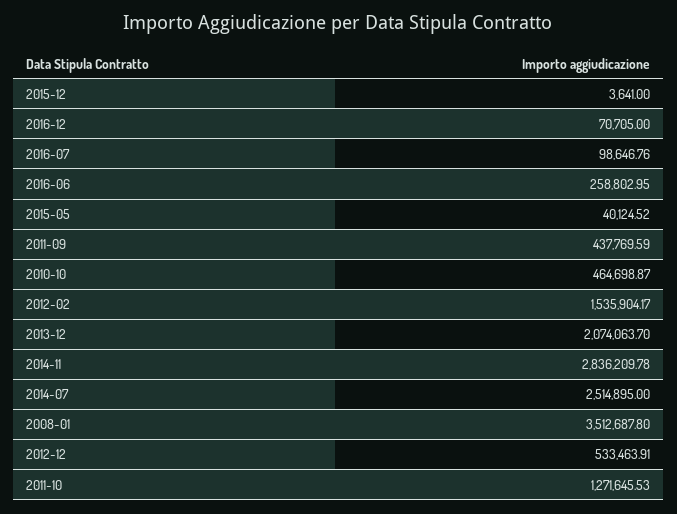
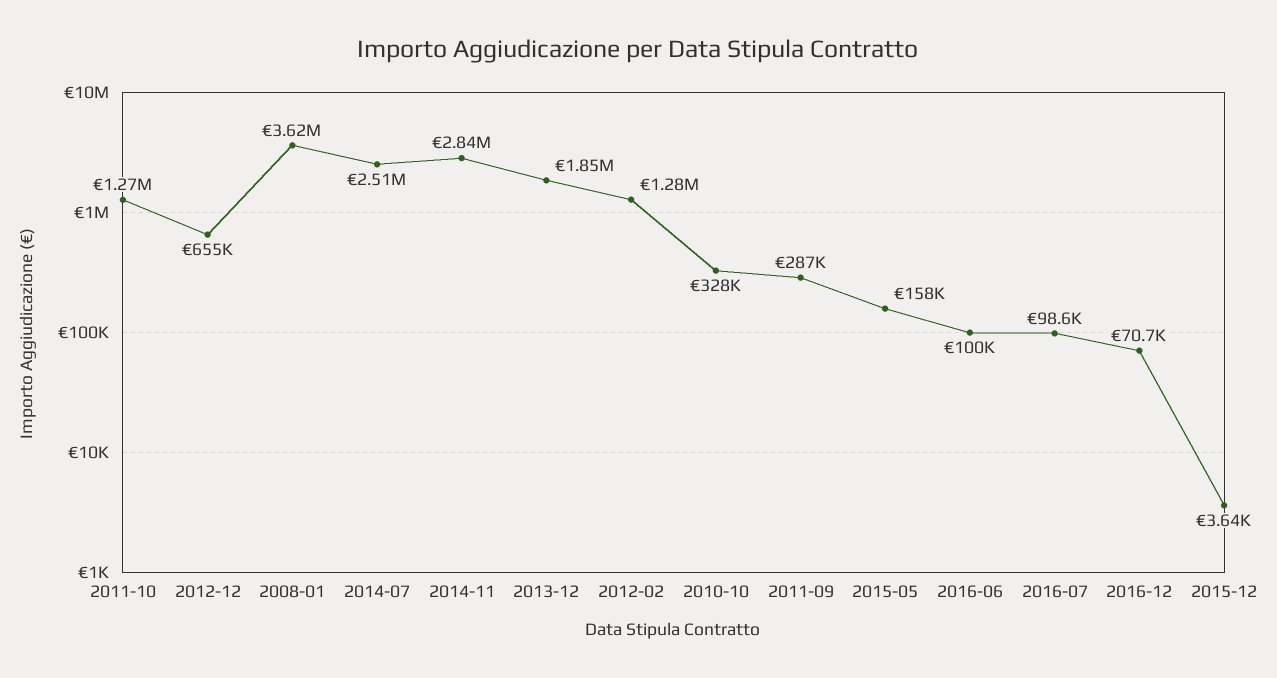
2016-06: 258802.95 -> 100000
2015-05: 40124.52 -> 158000
2011-09: 437769.59 -> 287000
2010-10: 464698.87 -> 328000
2012-02: 1535904.17 -> 1280000
2013-12: 2074063.7 -> 1850000
2008-01: 3512687.8 -> 3620000
2012-12: 533463.91 -> 655000

